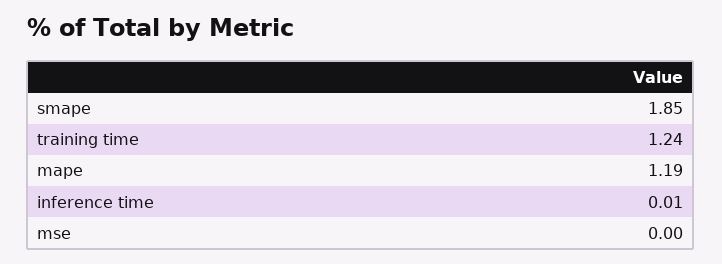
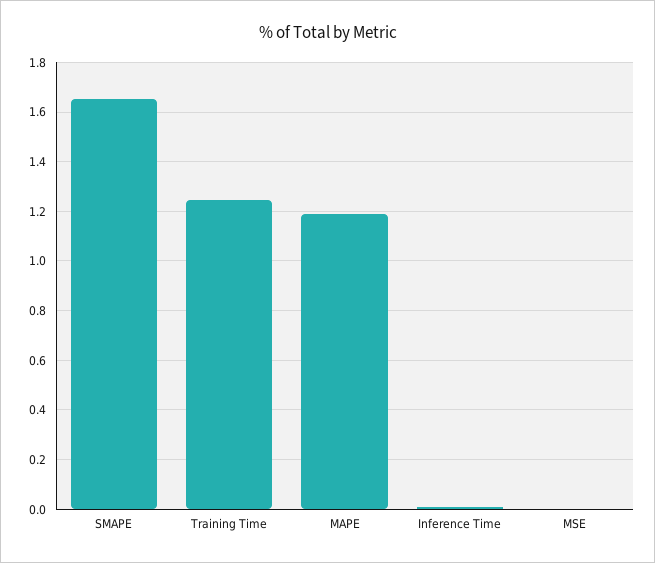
smape: 1.85 -> 1.65

